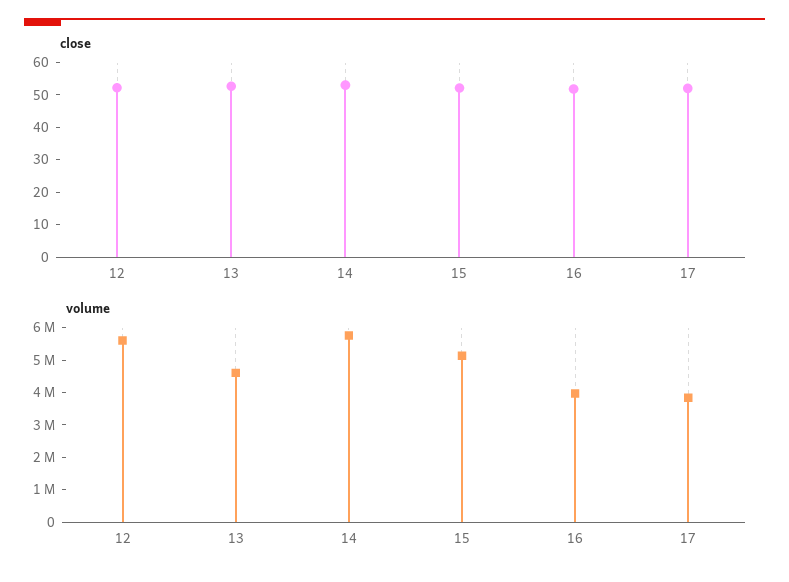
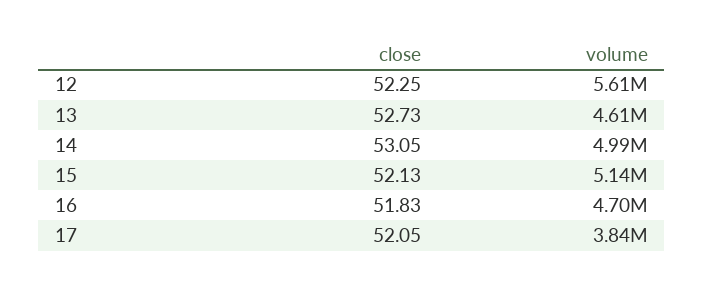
volume, 14: 5750000 -> 4990000
volume, 16: 4000000 -> 4700000

